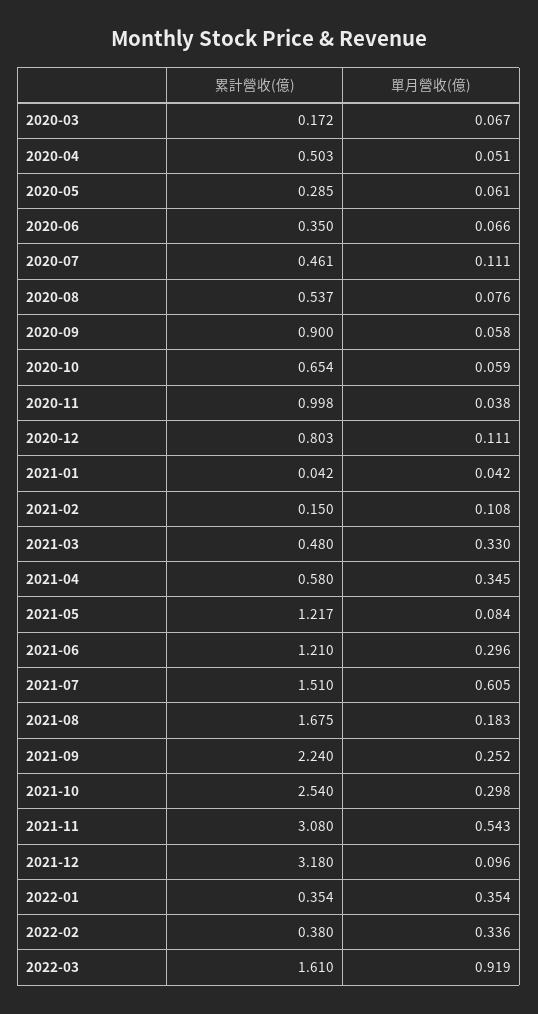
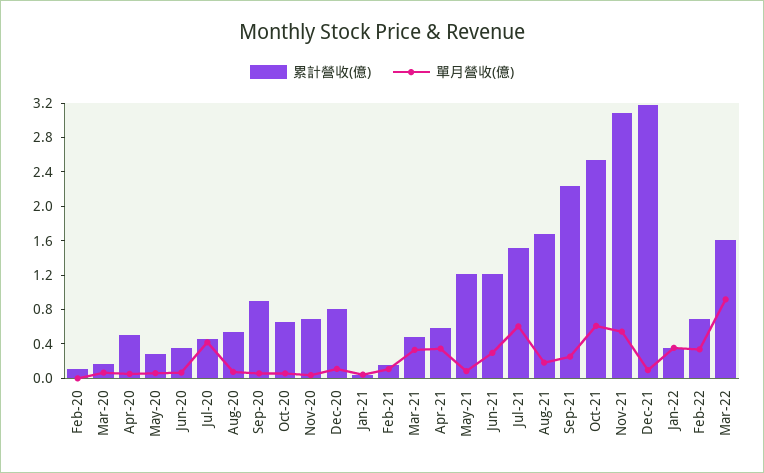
單月營收(億), 2020-07: 0.111 -> 0.4
累計營收(億), 2020-11: 0.998 -> 0.7
單月營收(億), 2021-10: 0.298 -> 0.6
累計營收(億), 2022-02: 0.38 -> 0.7
累計營收(億), Feb-20: none -> 0.1
單月營收(億), Feb-20: none -> 0

